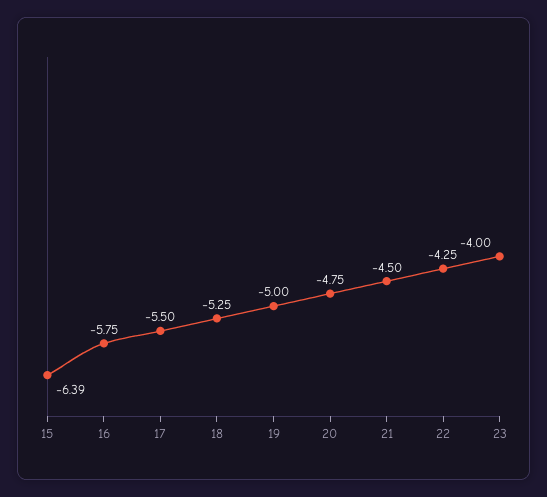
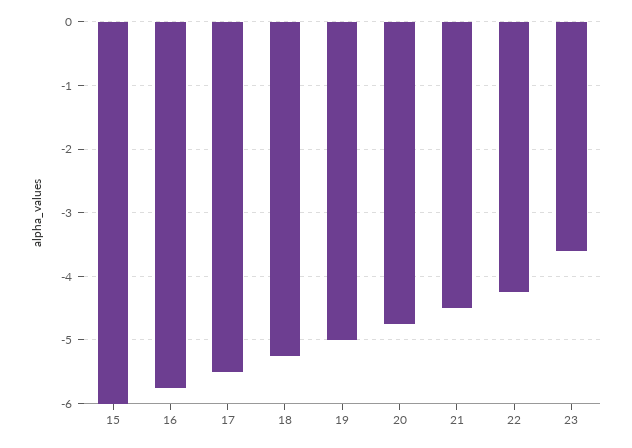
15: -6.39 -> -6
23: -4 -> -3.6

